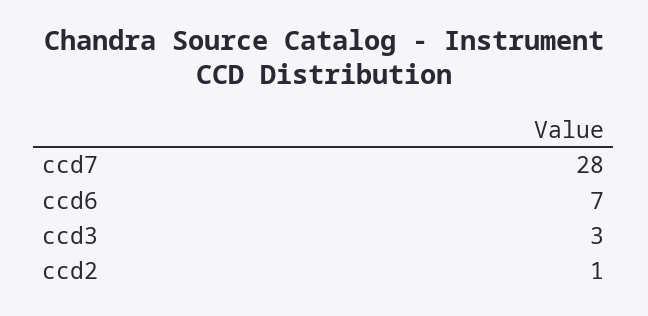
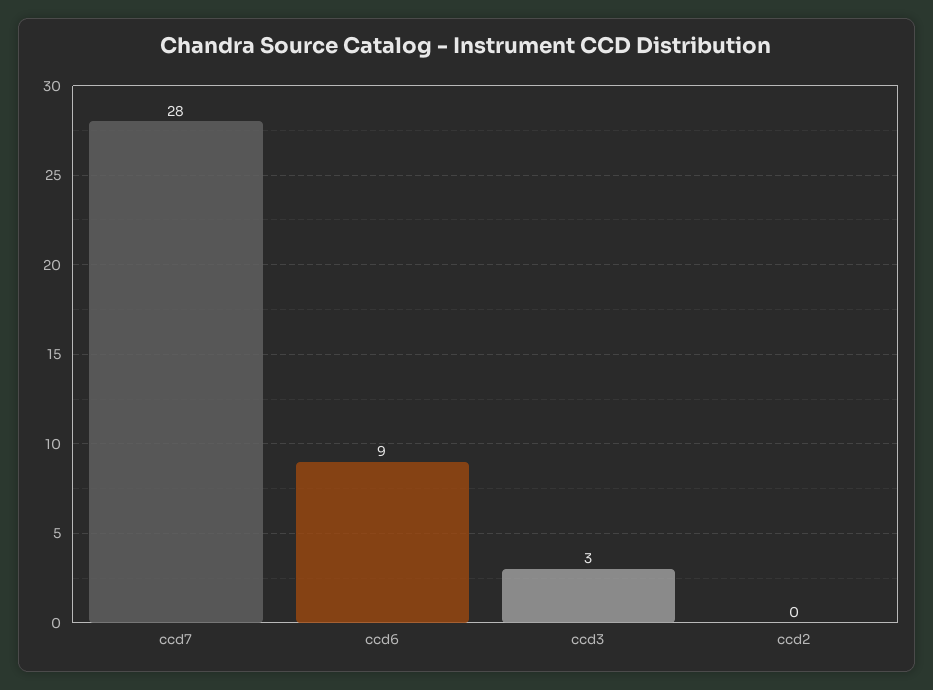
ccd6: 7 -> 9
ccd2: 1 -> 0

